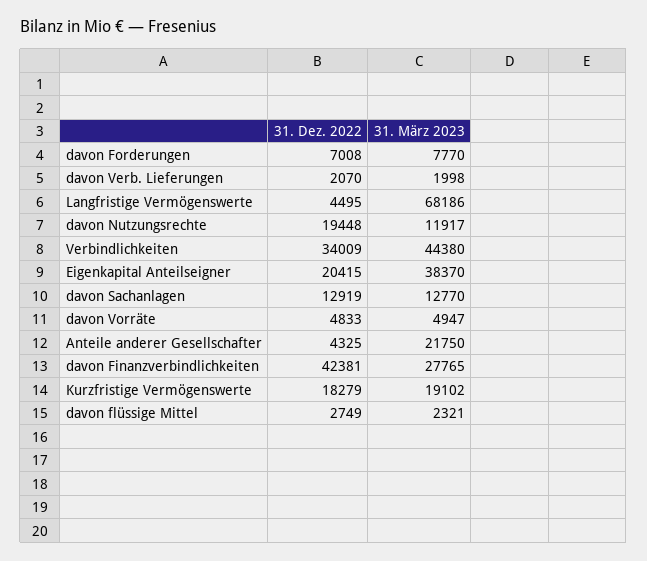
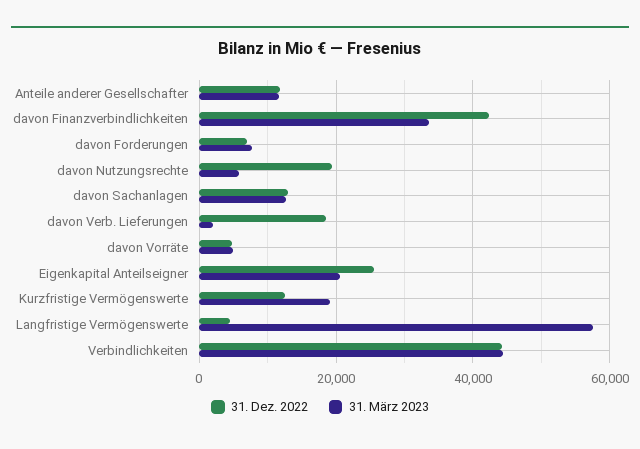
31. Dez. 2022, davon Verb. Lieferungen: 2070 -> 18000
31. März 2023, Langfristige Vermögenswerte: 68186 -> 58000
31. März 2023, davon Nutzungsrechte: 11917 -> 6000
31. Dez. 2022, Verbindlichkeiten: 34009 -> 44000
31. Dez. 2022, Eigenkapital Anteilseigner: 20415 -> 26000
31. März 2023, Eigenkapital Anteilseigner: 38370 -> 20000
31. Dez. 2022, Anteile anderer Gesellschafter: 4325 -> 12000
31. März 2023, Anteile anderer Gesellschafter: 21750 -> 12000
31. März 2023, davon Finanzverbindlichkeiten: 27765 -> 34000
31. Dez. 2022, Kurzfristige Vermögenswerte: 18279 -> 12000
31. Dez. 2022, davon flüssige Mittel: 2749 -> none
31. März 2023, davon flüssige Mittel: 2321 -> none

